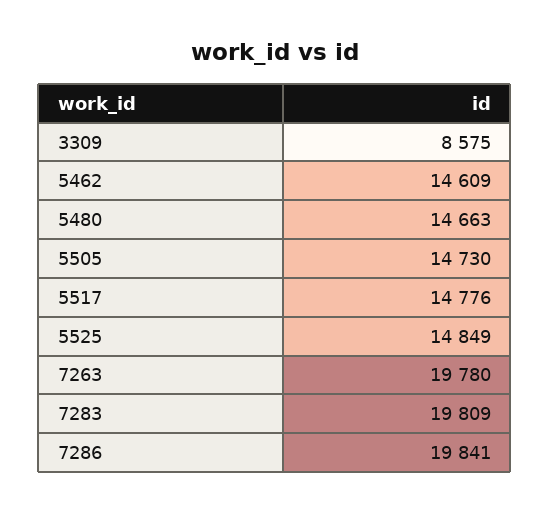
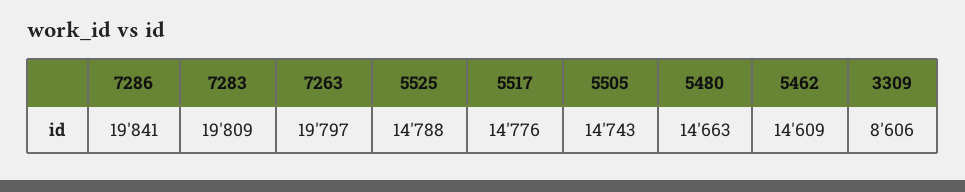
3309: 8575 -> 8606
5505: 14730 -> 14743
5525: 14849 -> 14788
7263: 19780 -> 19797

